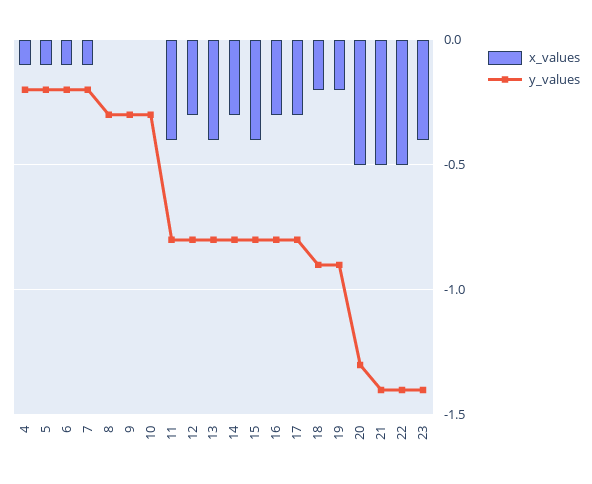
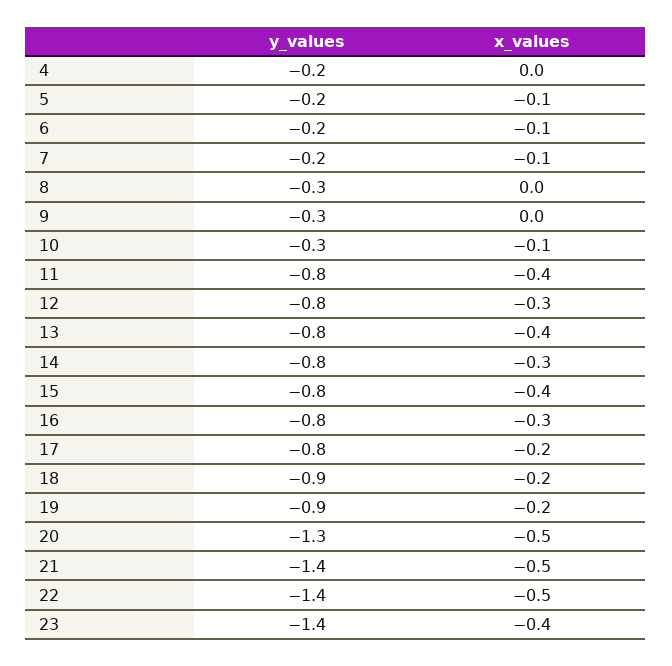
x_values, 4: -0.1 -> 0
x_values, 10: 0 -> -0.1
x_values, 17: -0.3 -> -0.2

